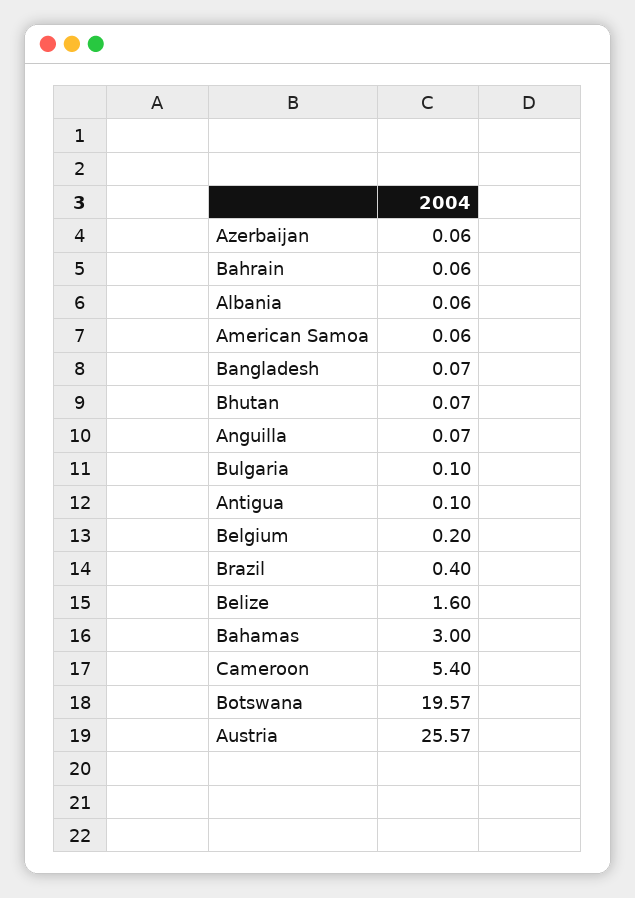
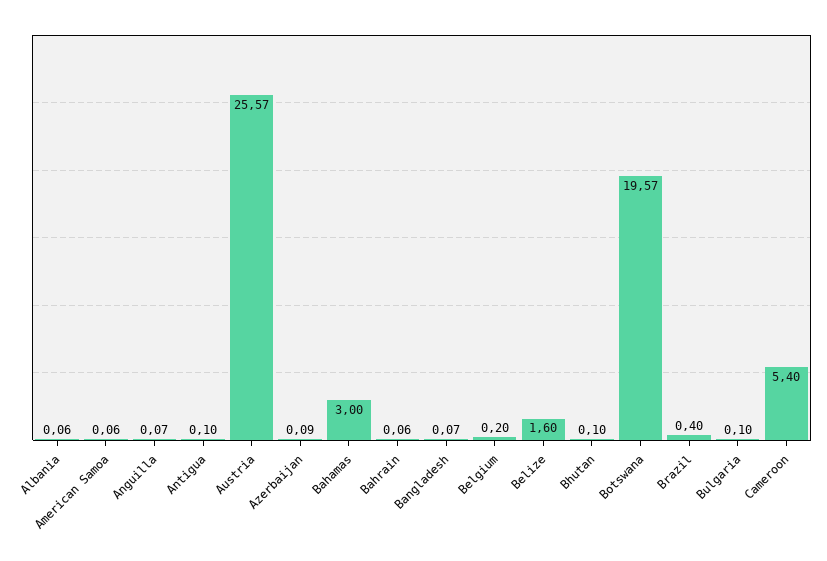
Azerbaijan: 0.06 -> 0.09
Bhutan: 0.07 -> 0.1

